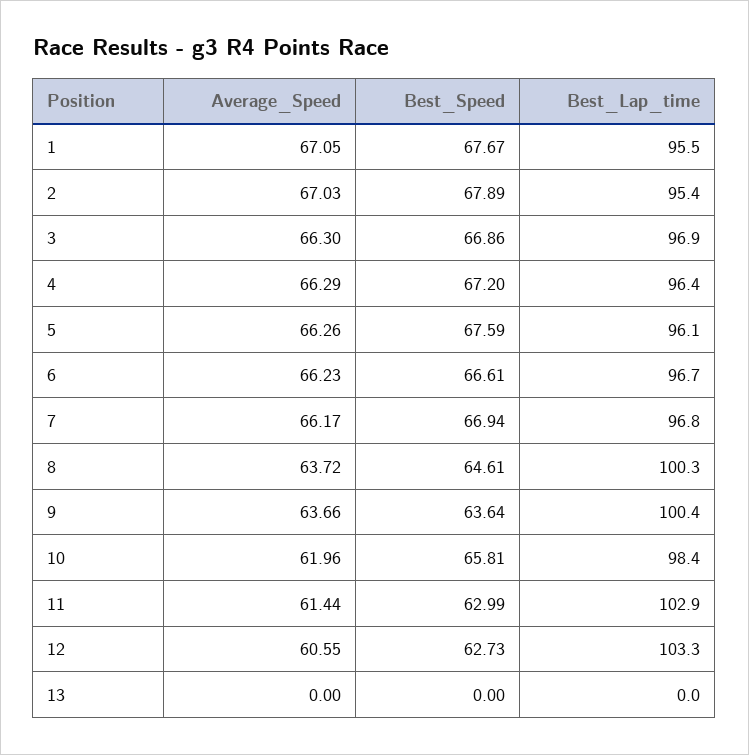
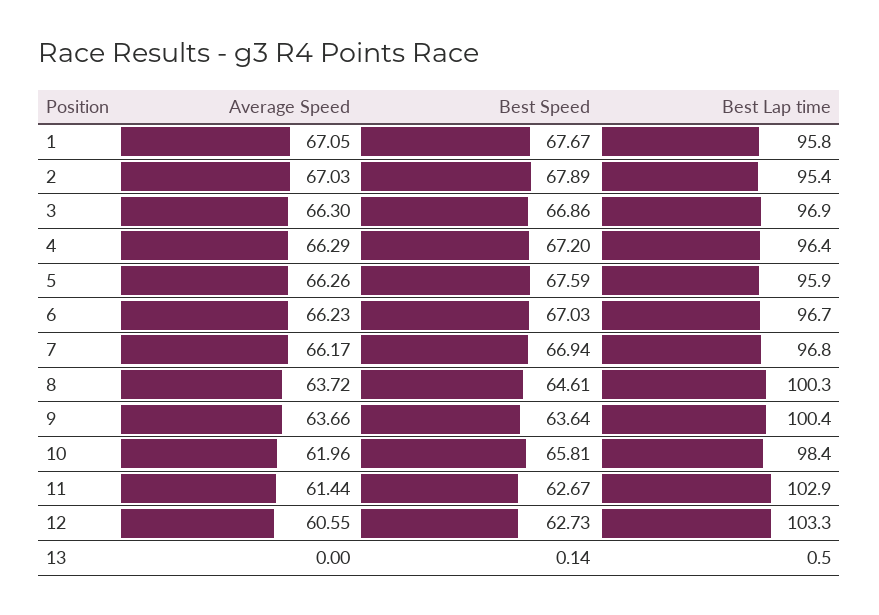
Best_Lap_time, 1: 95.5 -> 95.8
Best_Lap_time, 5: 96.1 -> 95.9
Best_Speed, 6: 66.61 -> 67.03
Best_Speed, 11: 62.99 -> 62.67
Best_Speed, 13: 0 -> 0.14
Best_Lap_time, 13: 0 -> 0.5

